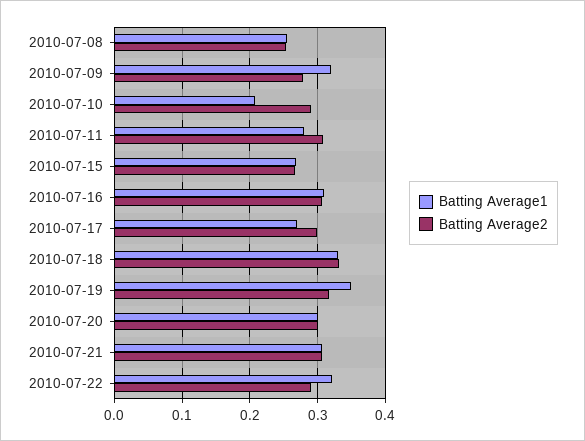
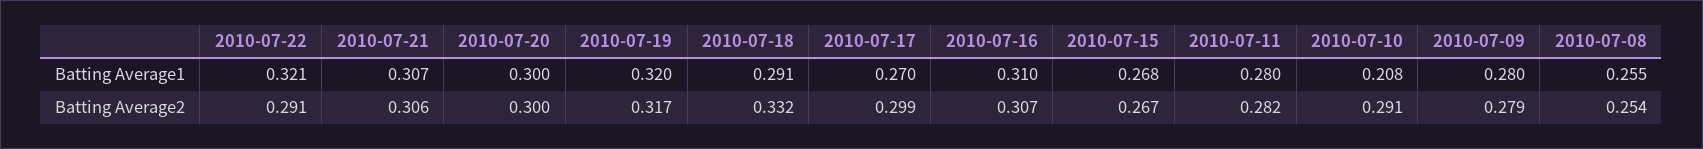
Batting Average1, 2010-07-09: 0.32 -> 0.28
Batting Average2, 2010-07-11: 0.31 -> 0.282
Batting Average1, 2010-07-18: 0.33 -> 0.291
Batting Average1, 2010-07-19: 0.35 -> 0.32

